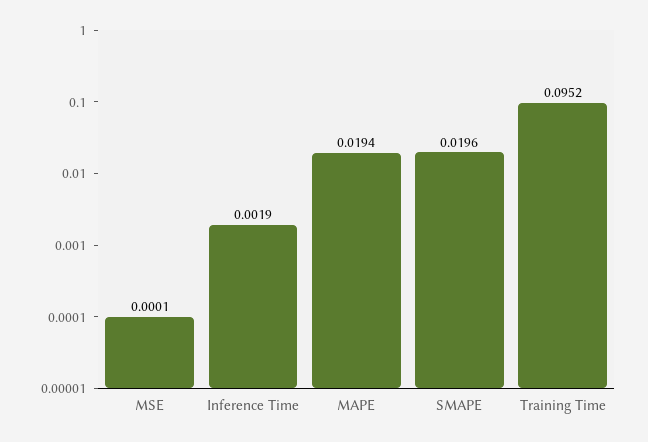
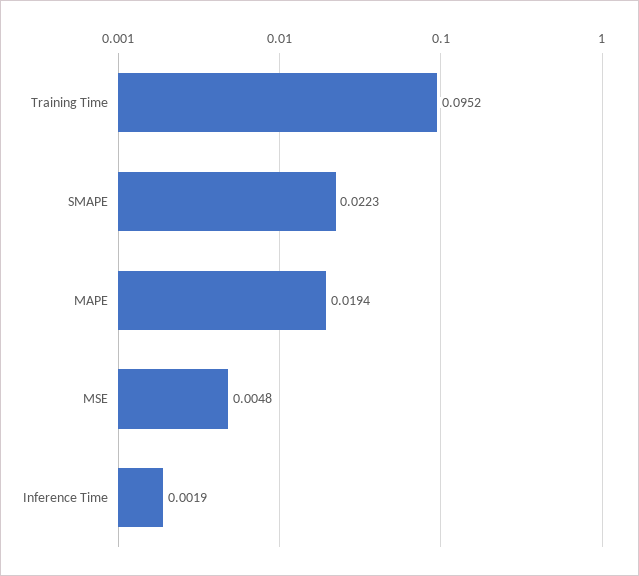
MSE: 0.0001 -> 0.0048
SMAPE: 0.0196 -> 0.0223

